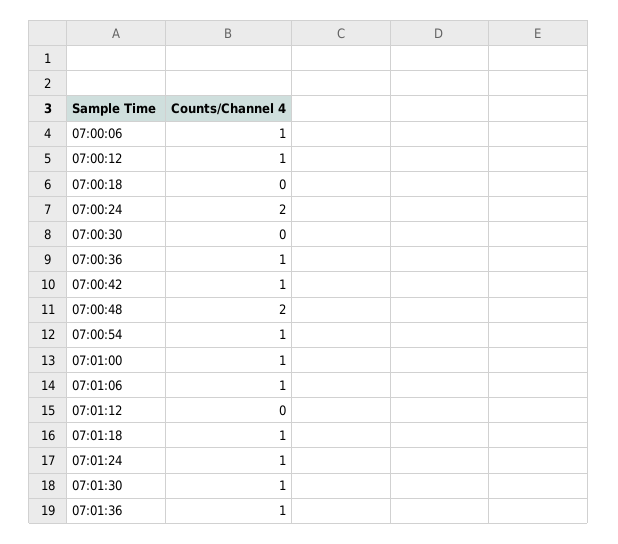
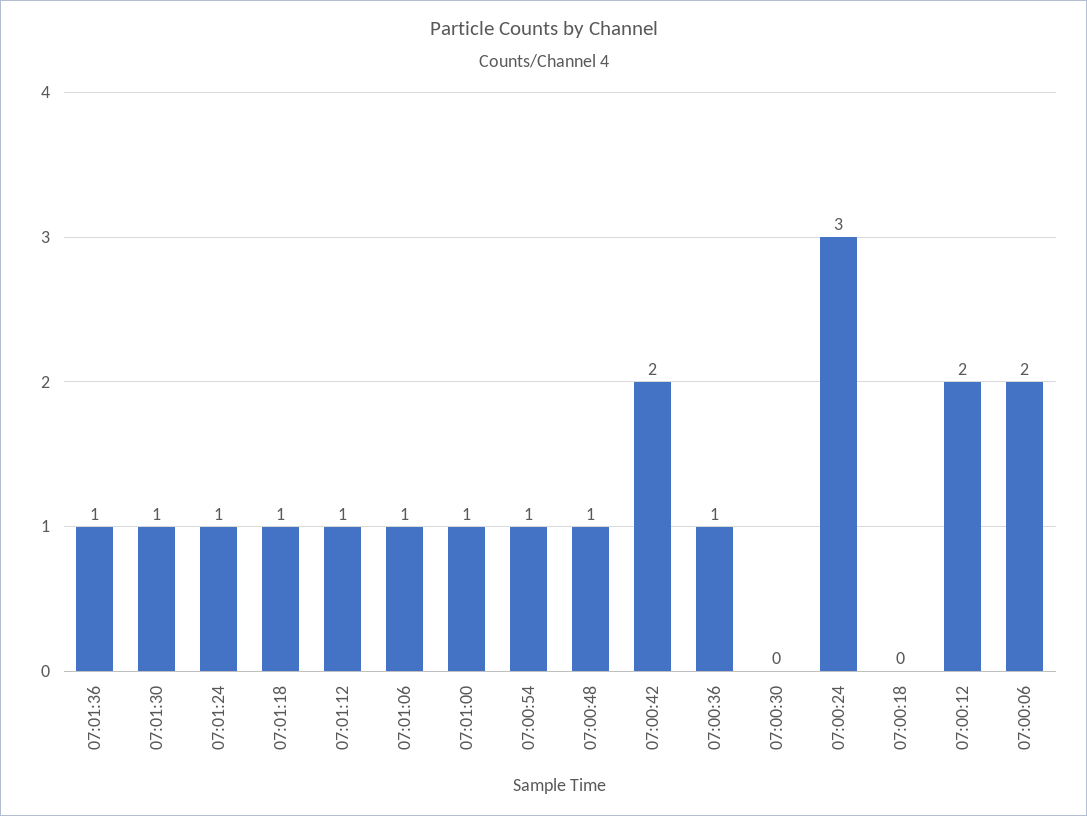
07:00:06: 1 -> 2
07:00:12: 1 -> 2
07:00:24: 2 -> 3
07:00:42: 1 -> 2
07:00:48: 2 -> 1
07:01:12: 0 -> 1

